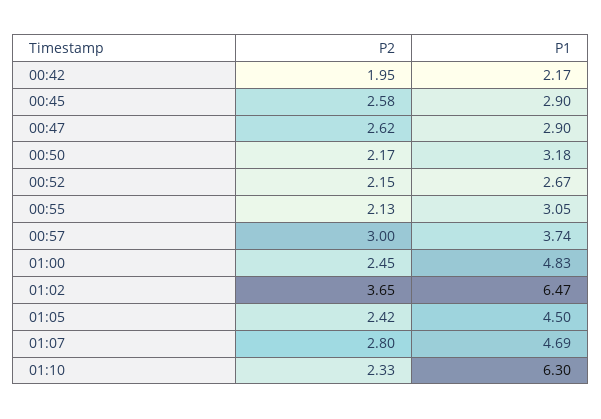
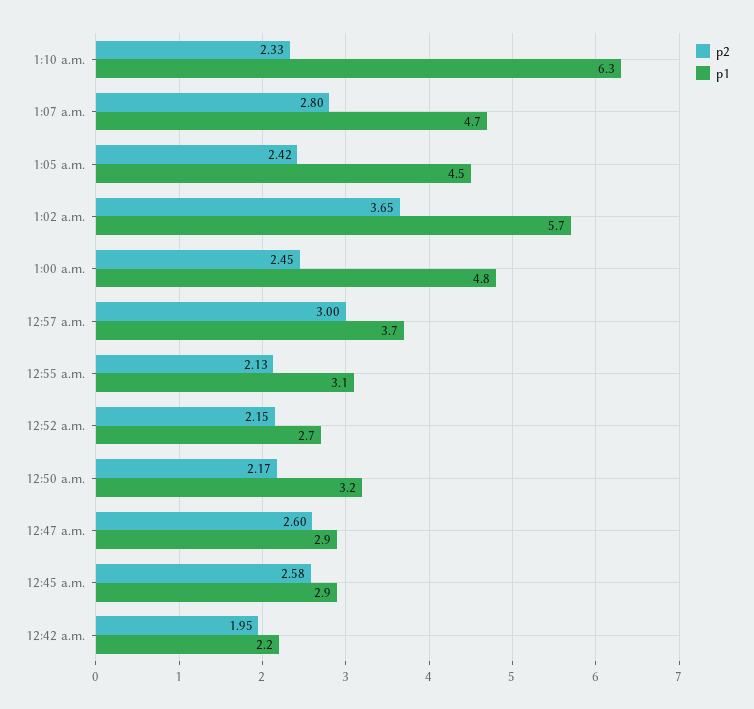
P2, 00:47: 2.62 -> 2.6
P1, 01:02: 6.47 -> 5.7

